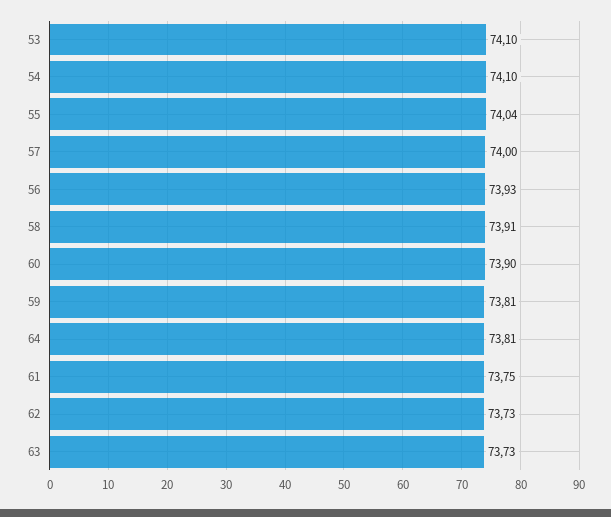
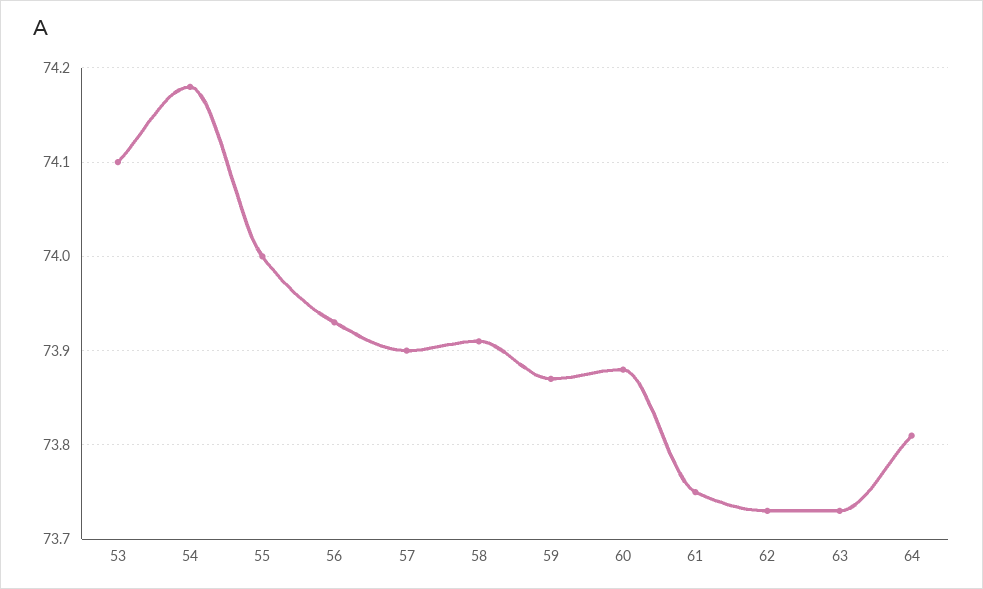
54: 74.1 -> 74.18
55: 74.04 -> 74
57: 74 -> 73.9
60: 73.9 -> 73.88
59: 73.81 -> 73.87

